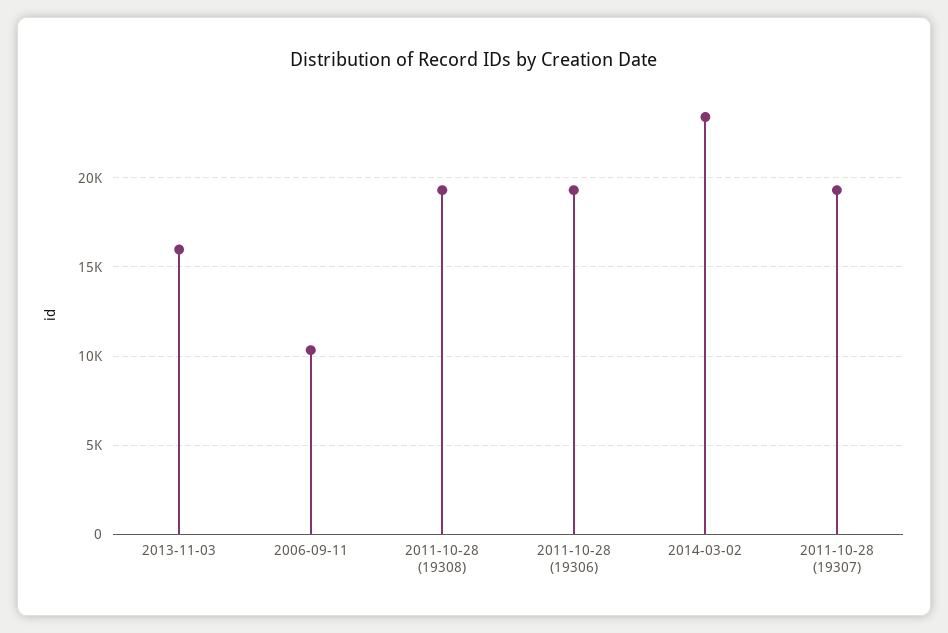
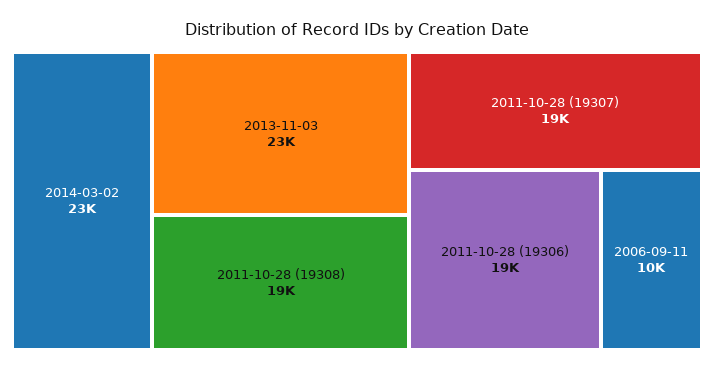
2013-11-03: 16000 -> 23000

